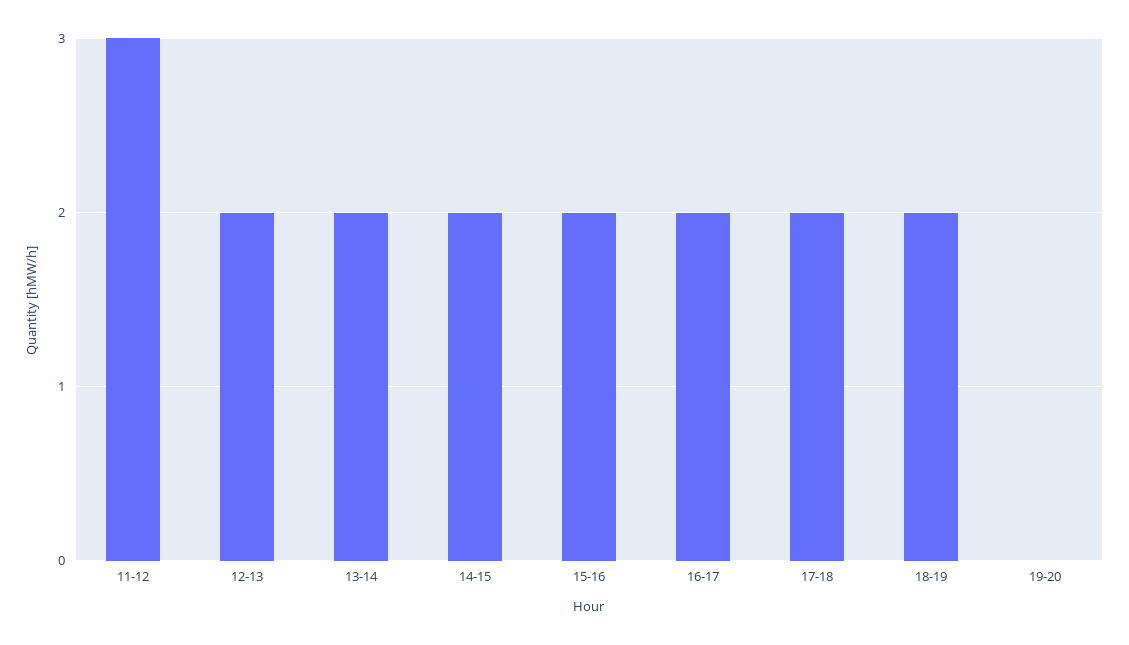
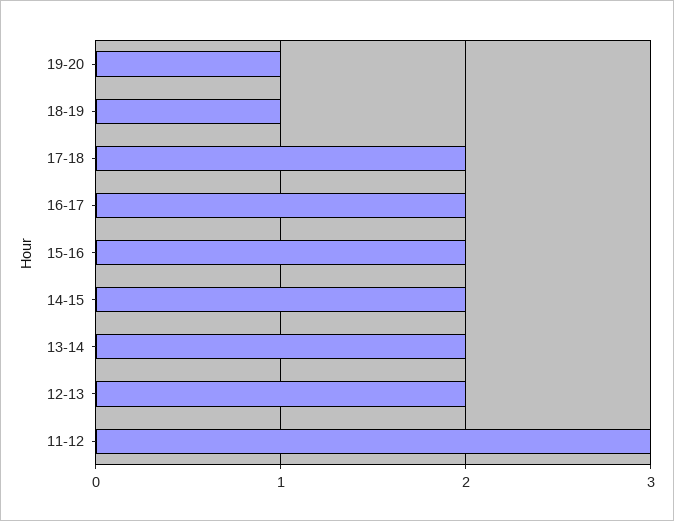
18-19: 2 -> 1
19-20: 0 -> 1

